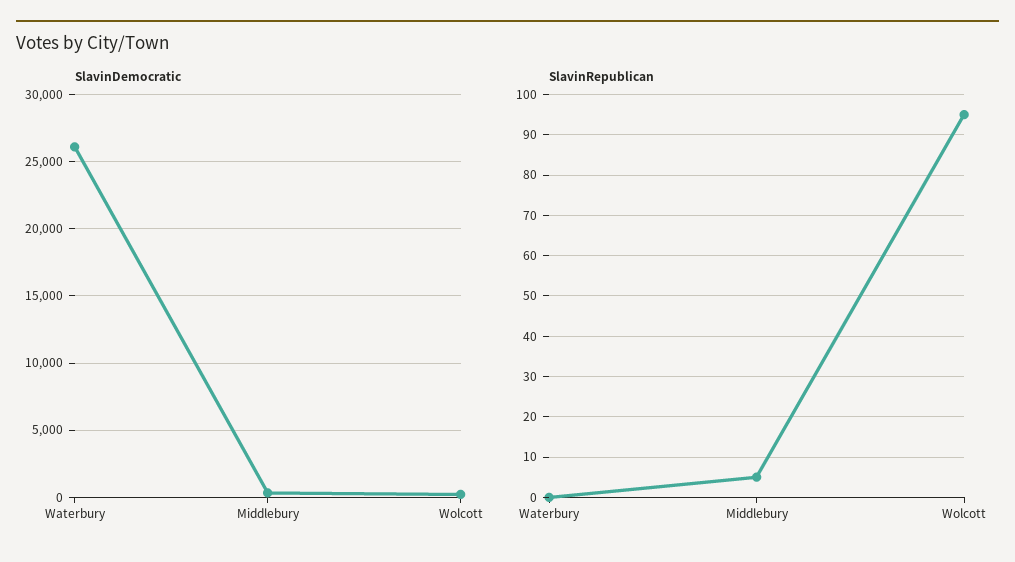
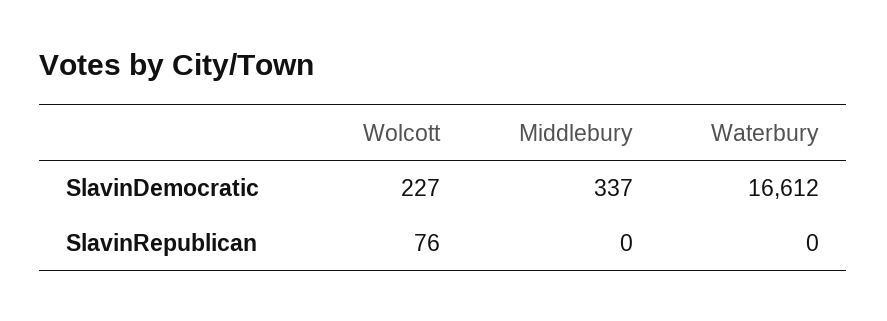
SlavinDemocratic, Waterbury: 26000 -> 16612
SlavinRepublican, Middlebury: 5 -> 0
SlavinRepublican, Wolcott: 95 -> 76

